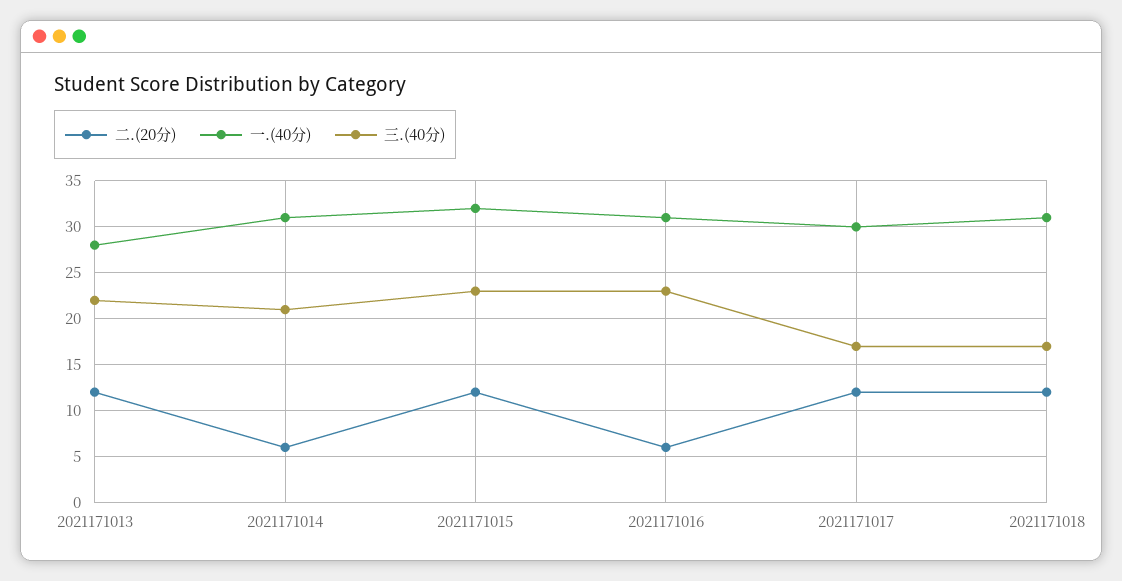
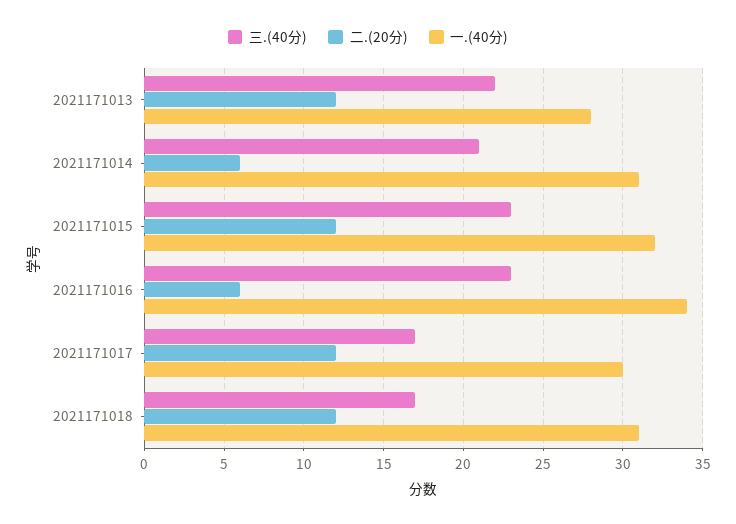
一.(40分), 2021171016: 31 -> 34

